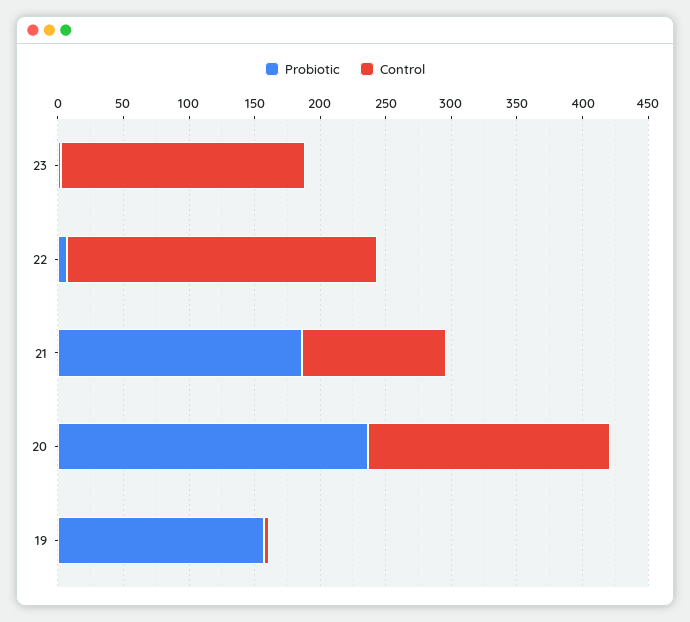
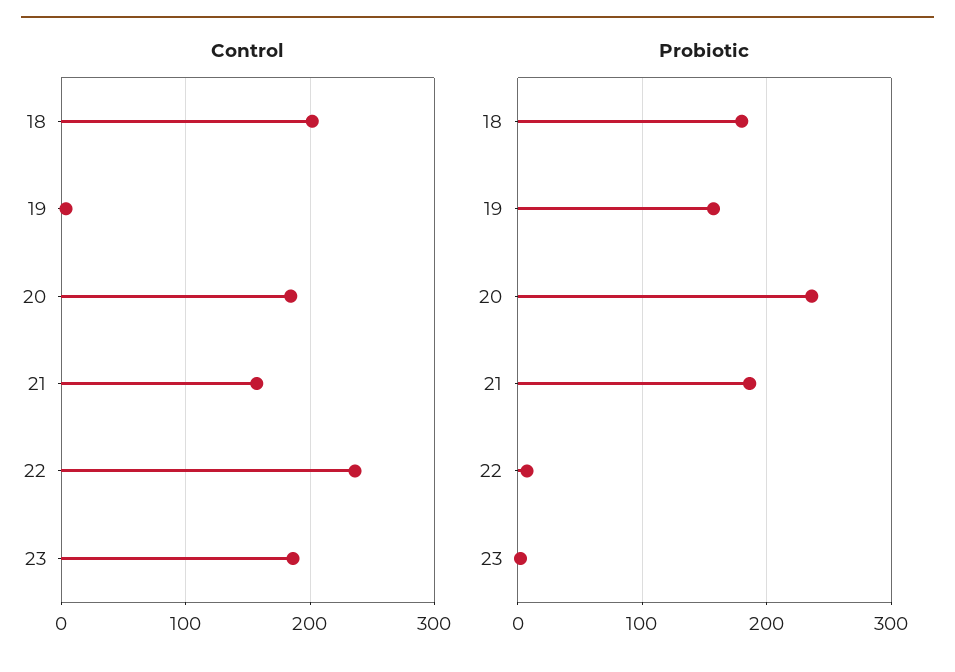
Control, 21: 110 -> 160
Control, 18: none -> 200
Probiotic, 18: none -> 180

